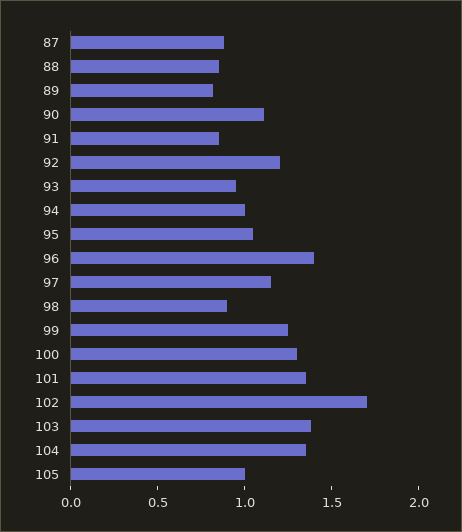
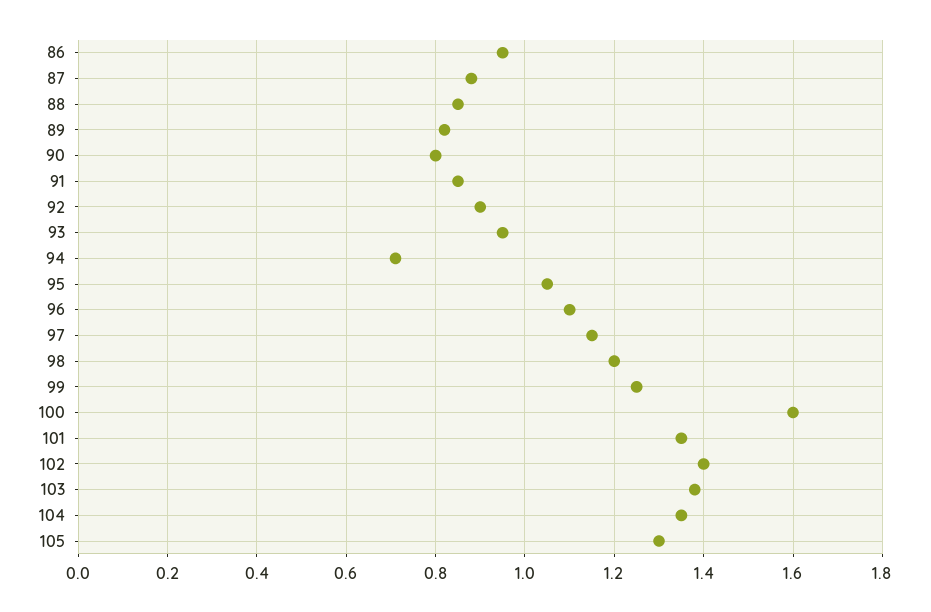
90: 1.1 -> 0.8
92: 1.2 -> 0.9
94: 1 -> 0.7
96: 1.4 -> 1.1
98: 0.9 -> 1.2
100: 1.3 -> 1.6
102: 1.7 -> 1.4
105: 1 -> 1.3
86: none -> 0.95

